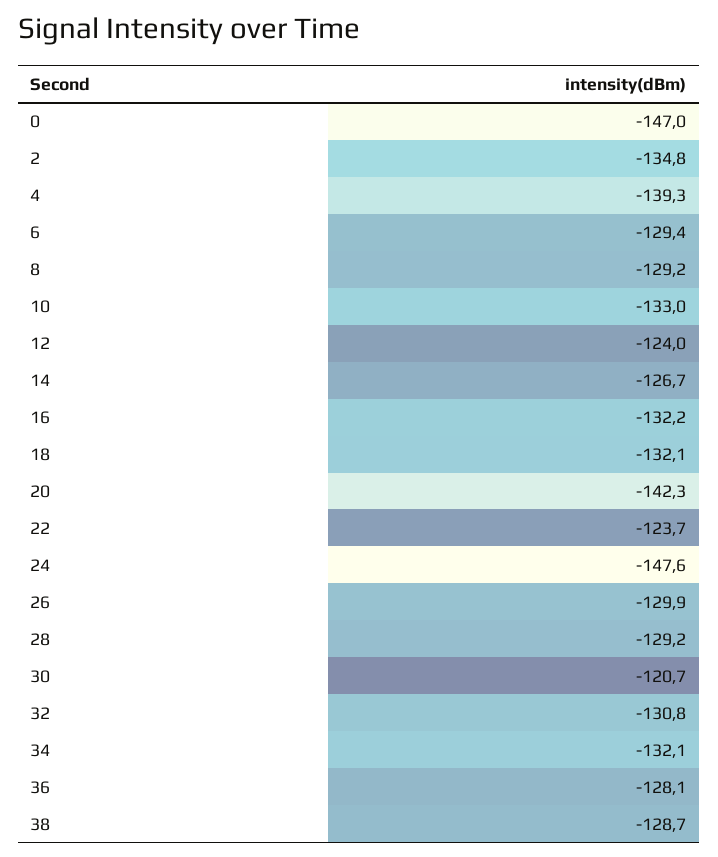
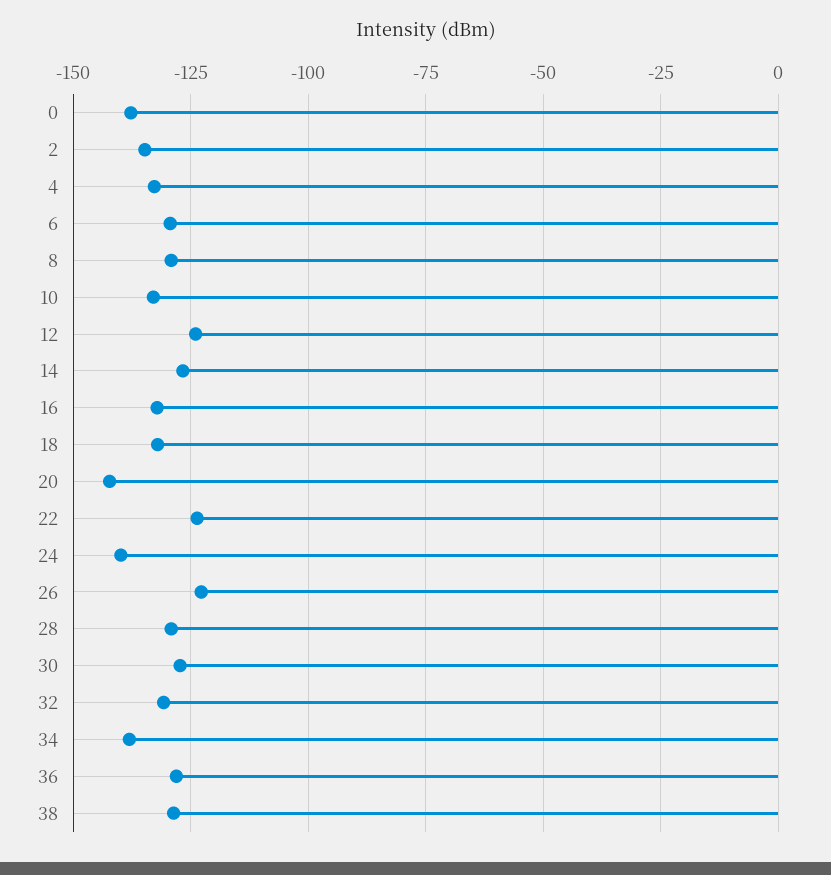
0: -147 -> -137.5
4: -139.3 -> -132.5
24: -147.6 -> -140
26: -129.9 -> -122.5
30: -120.7 -> -127.5
34: -132.1 -> -137.5

